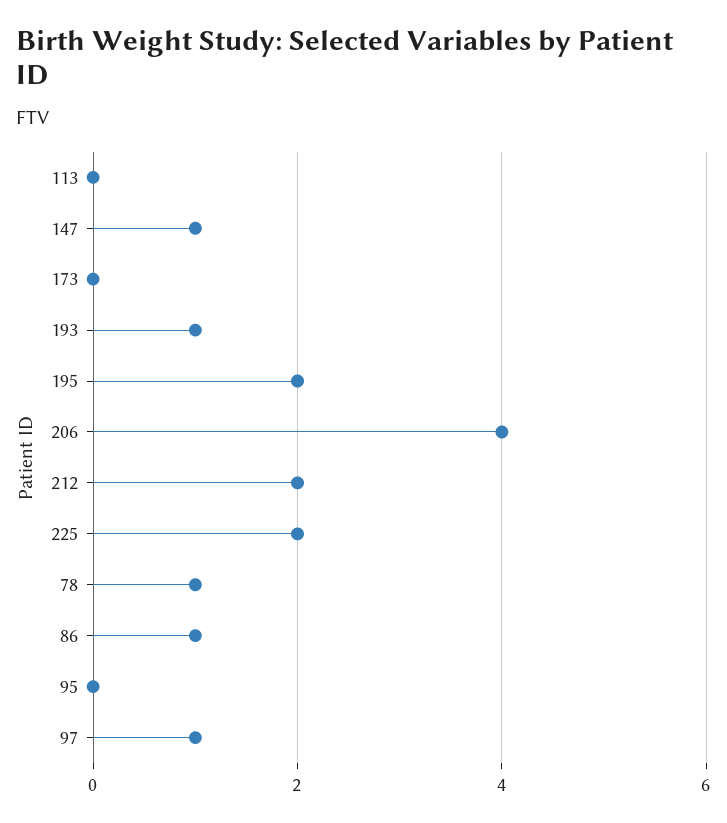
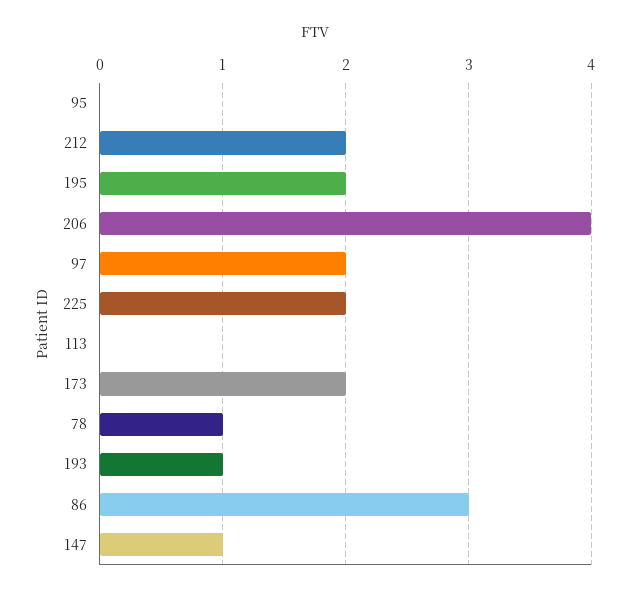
173: 0 -> 2
86: 1 -> 3
97: 1 -> 2

